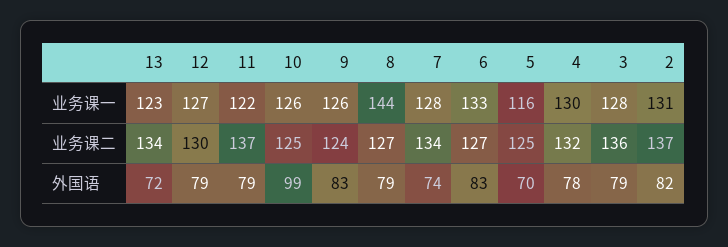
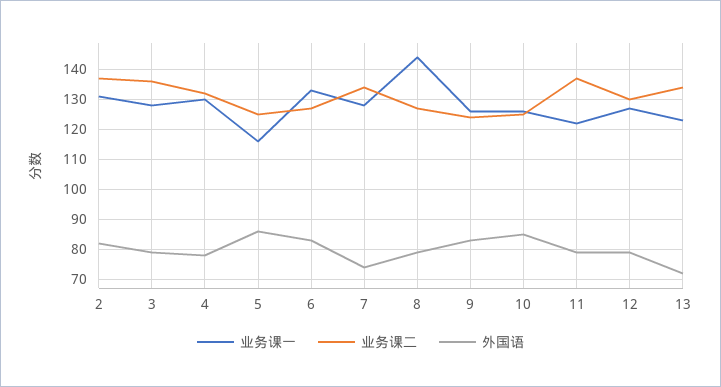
外国语, 10: 99 -> 85
外国语, 5: 70 -> 85

